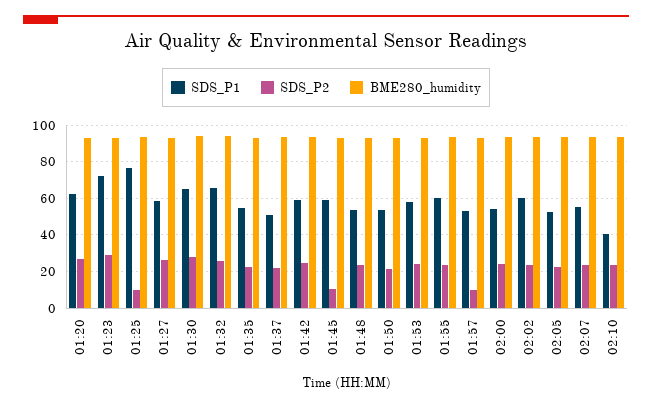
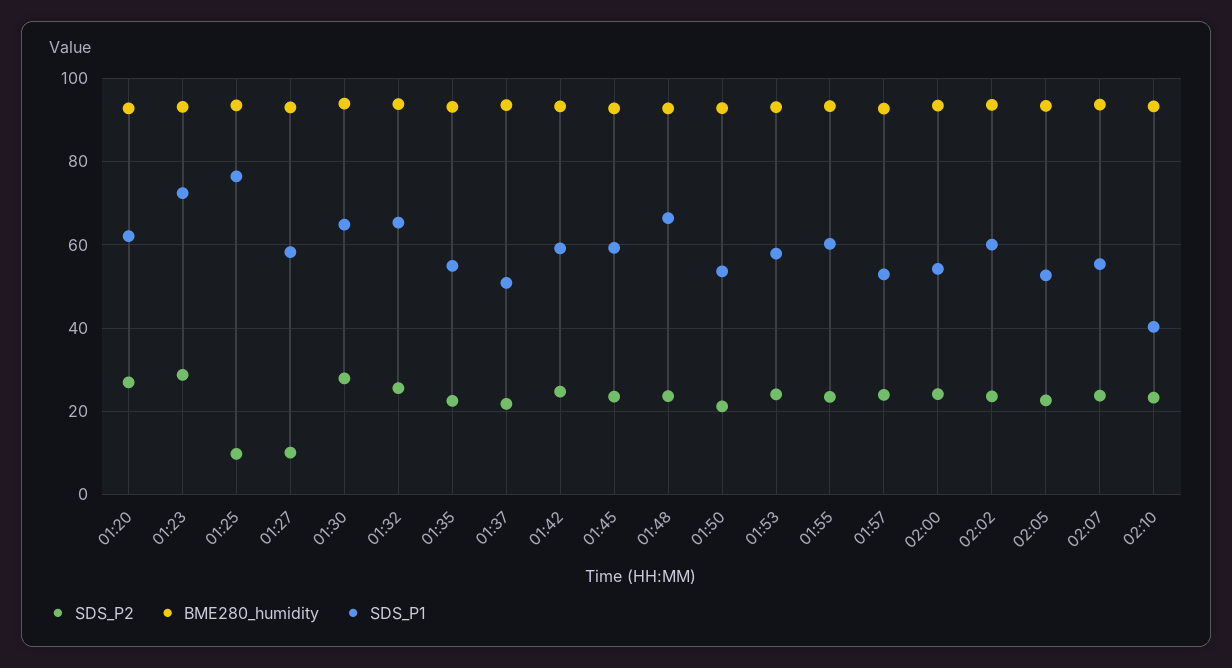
SDS_P2, 01:27: 25 -> 10
SDS_P2, 01:45: 10 -> 24
SDS_P1, 01:48: 55 -> 66
SDS_P2, 01:57: 10 -> 24

